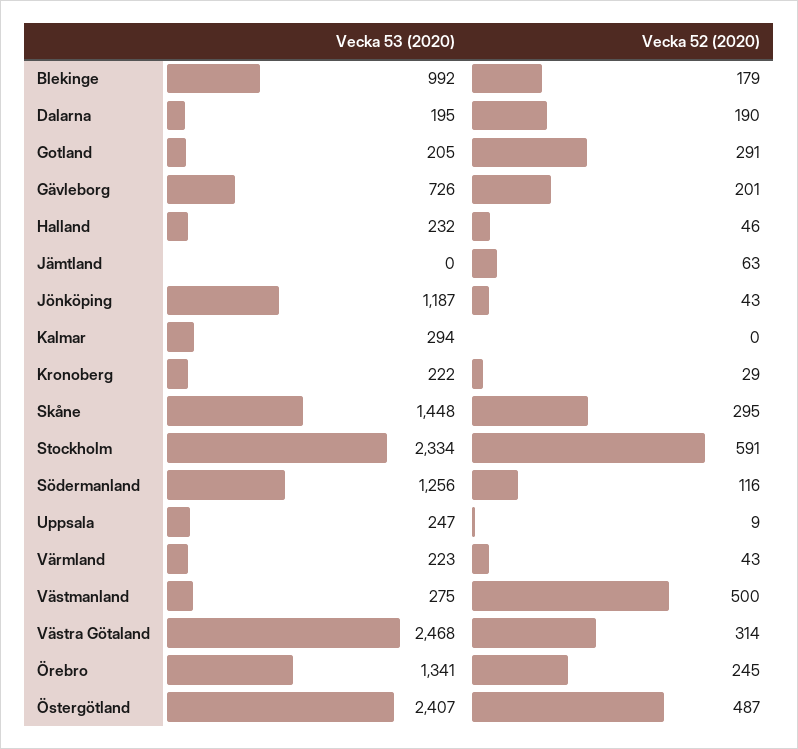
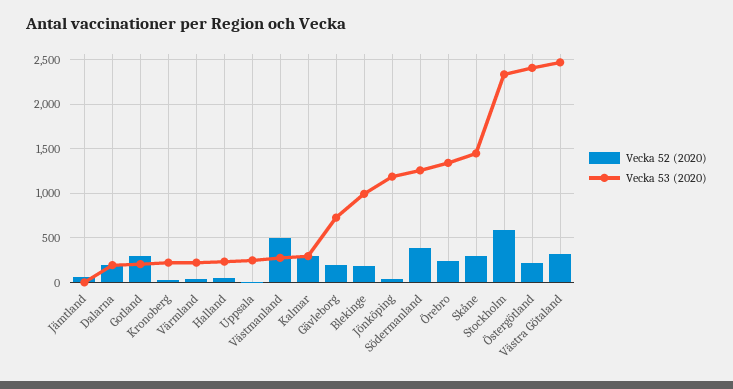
Vecka 52 (2020), Kalmar: 0 -> 300
Vecka 52 (2020), Södermanland: 116 -> 400
Vecka 52 (2020), Östergötland: 487 -> 200

